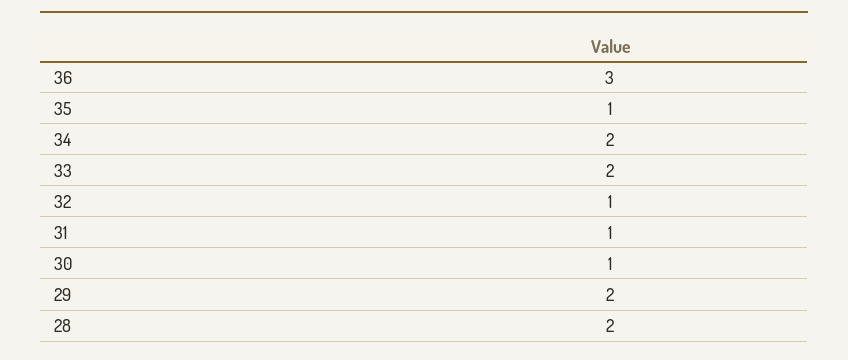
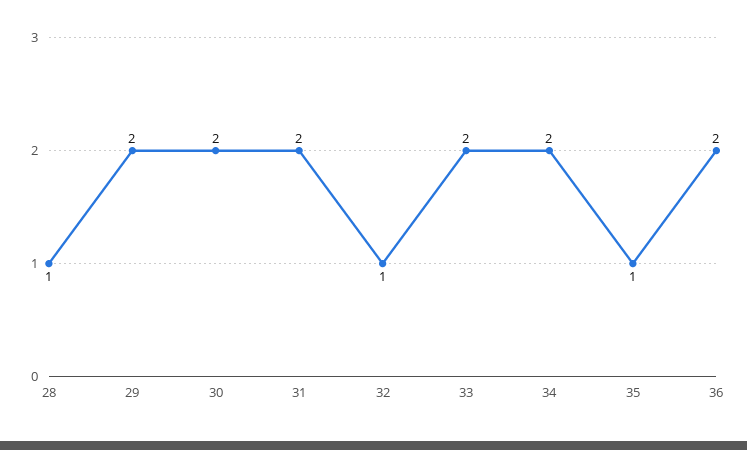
36: 3 -> 2
31: 1 -> 2
30: 1 -> 2
28: 2 -> 1

